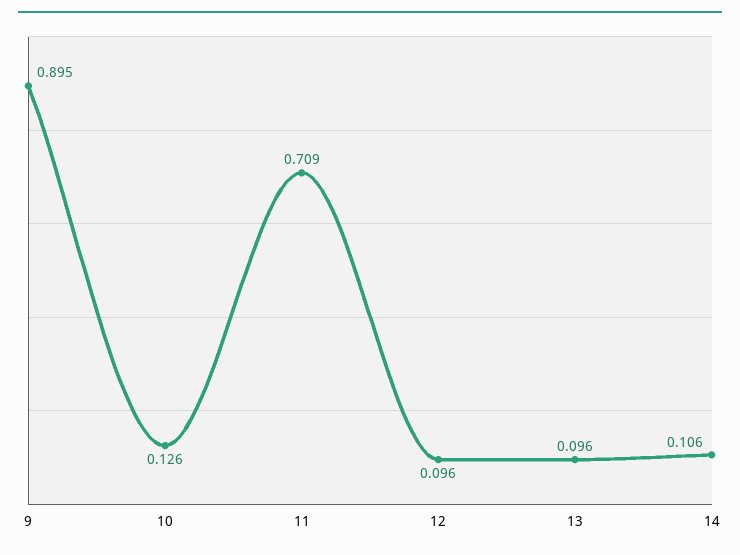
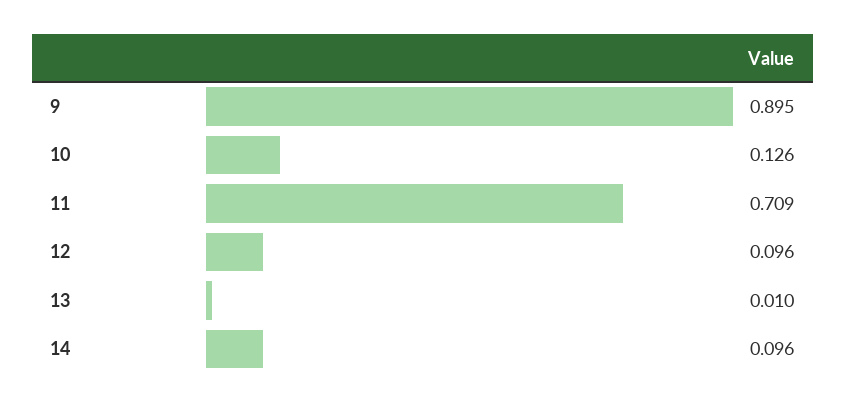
13: 0.096 -> 0.01
14: 0.106 -> 0.096

